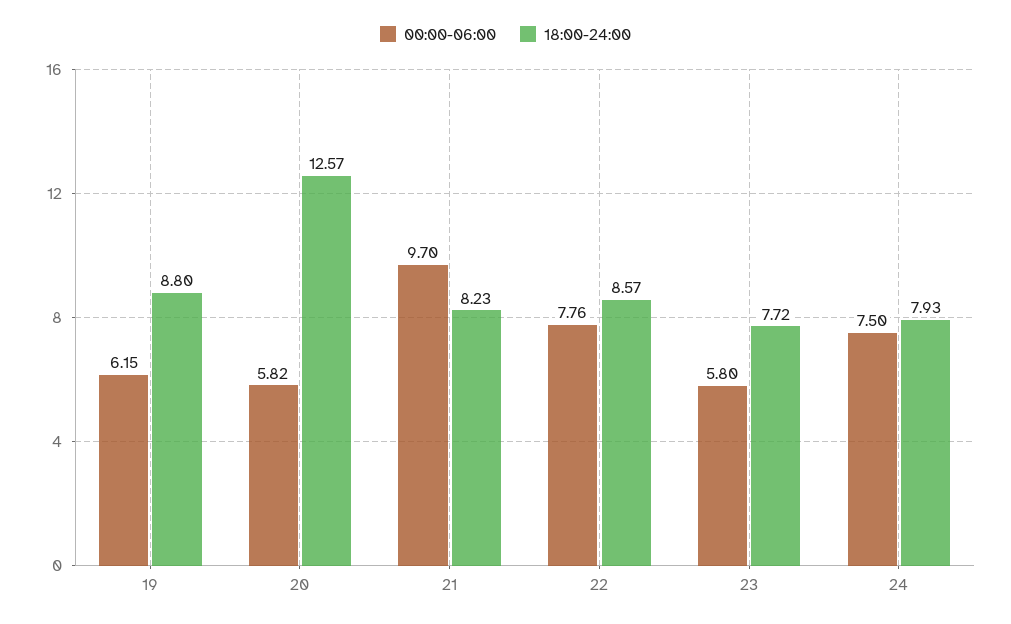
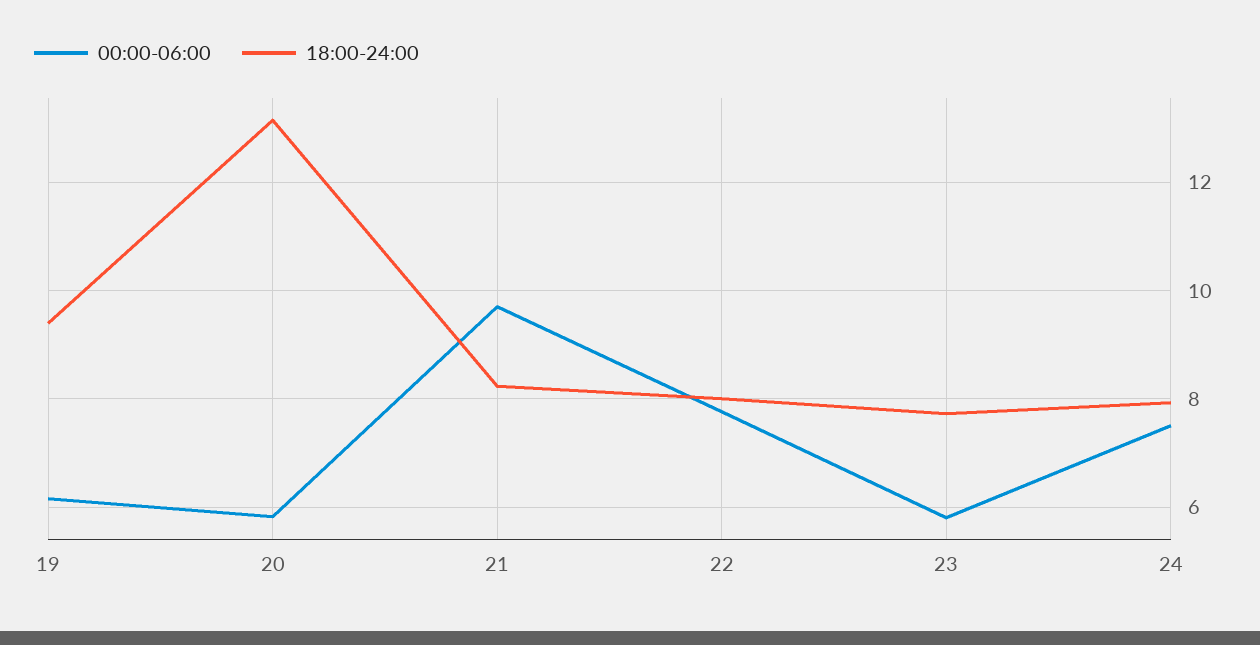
18:00-24:00, 19: 8.8 -> 9.4
18:00-24:00, 20: 12.57 -> 13.2
18:00-24:00, 22: 8.57 -> 8

